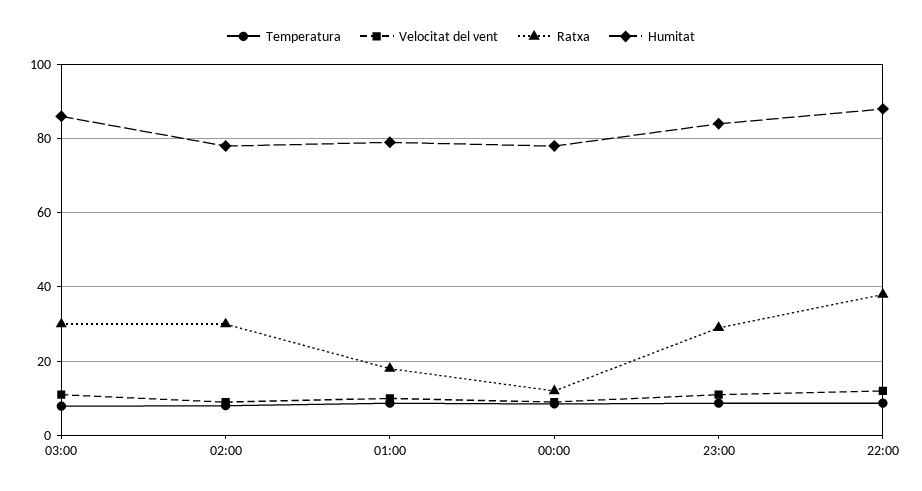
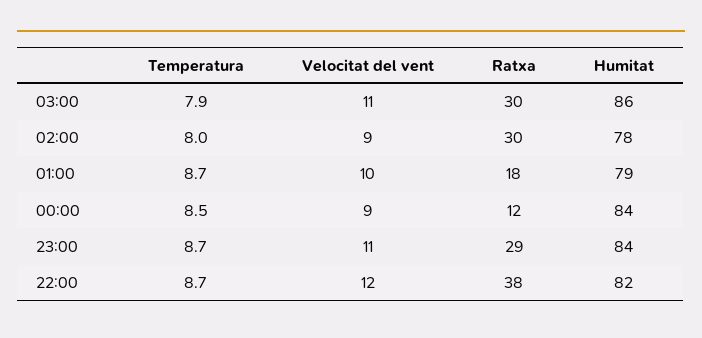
Humitat, 00:00: 78 -> 84
Humitat, 22:00: 88 -> 82

